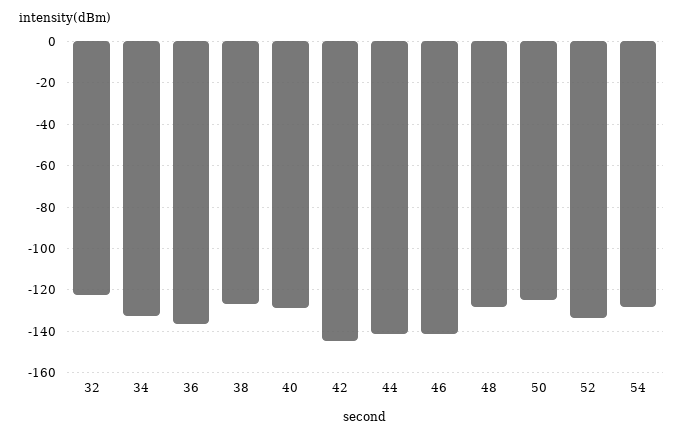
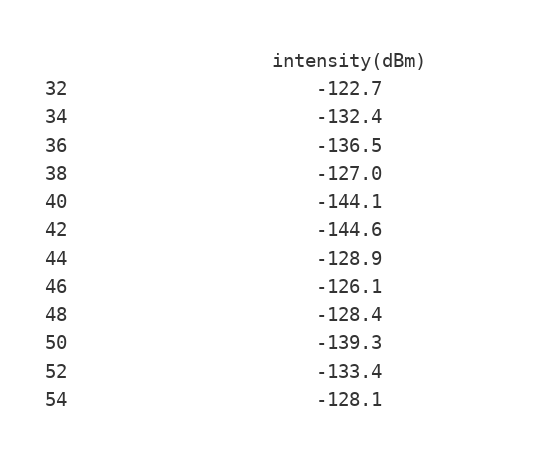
40: -130 -> -144.1
44: -140 -> -128.9
46: -140 -> -126.1
50: -125 -> -139.3

